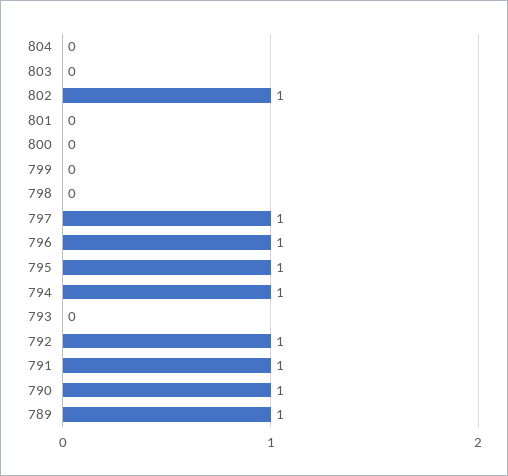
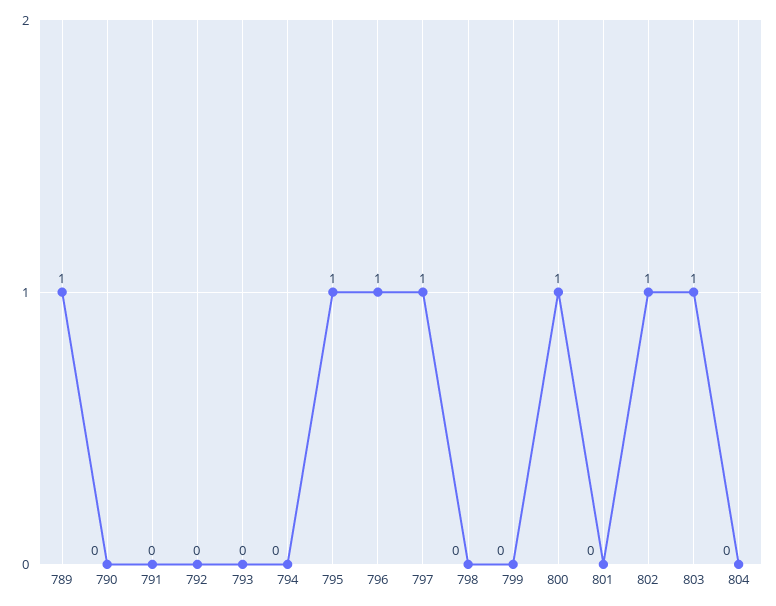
803: 0 -> 1
800: 0 -> 1
794: 1 -> 0
792: 1 -> 0
791: 1 -> 0
790: 1 -> 0

